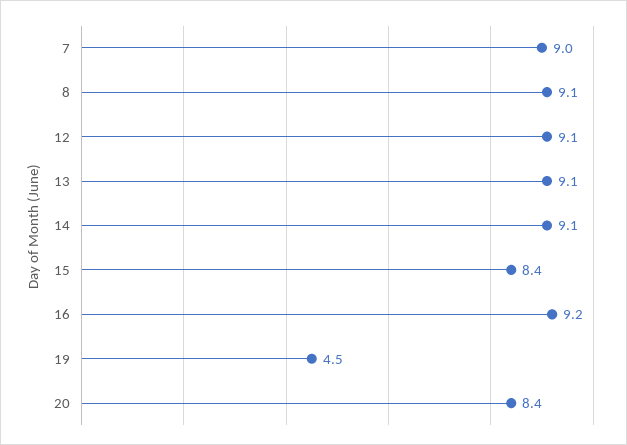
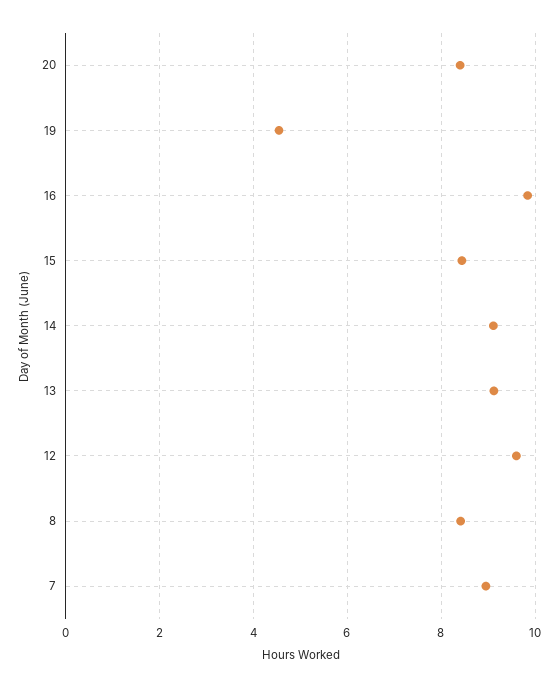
8: 9.1 -> 8.4
12: 9.1 -> 9.6
16: 9.2 -> 9.8

